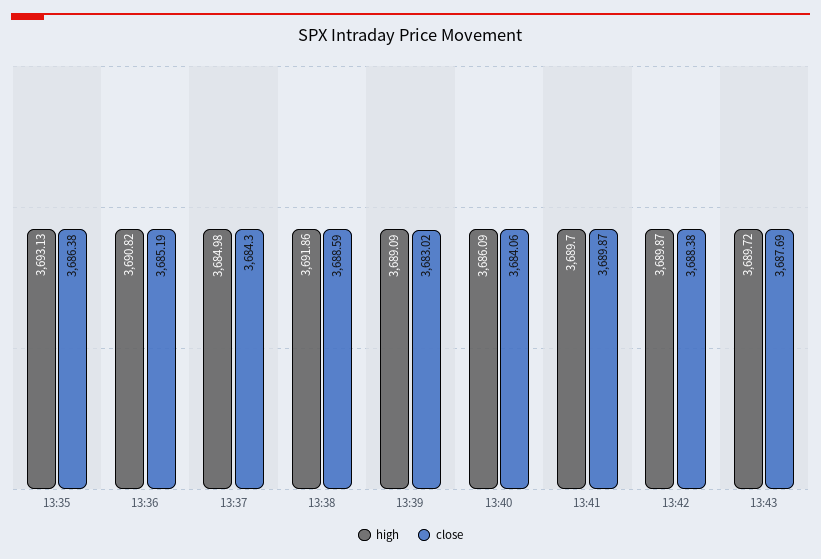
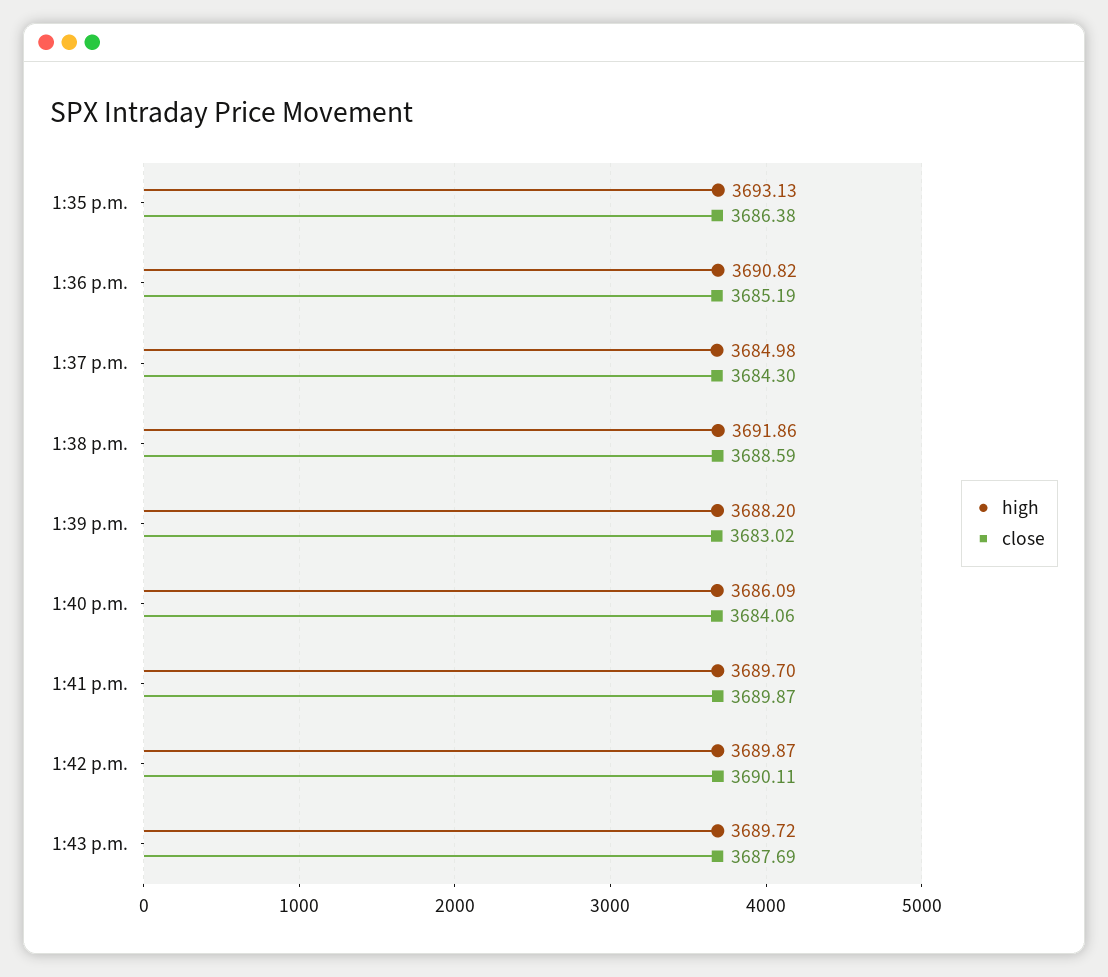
high, 13:39: 3689.09 -> 3688.2
close, 13:42: 3688.38 -> 3690.11

